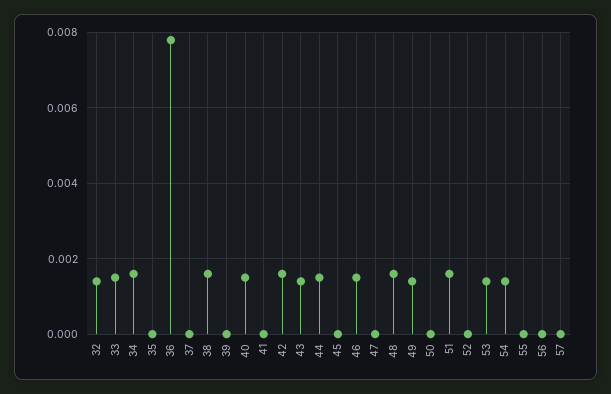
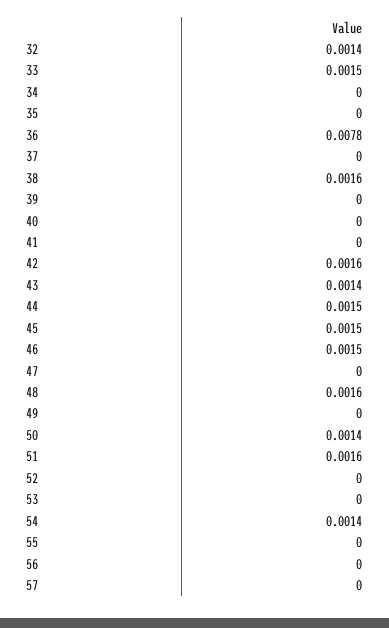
34: 0.0015 -> 0
40: 0.0015 -> 0
45: 0 -> 0.0015
49: 0.0015 -> 0
50: 0 -> 0.0014
53: 0.0015 -> 0

